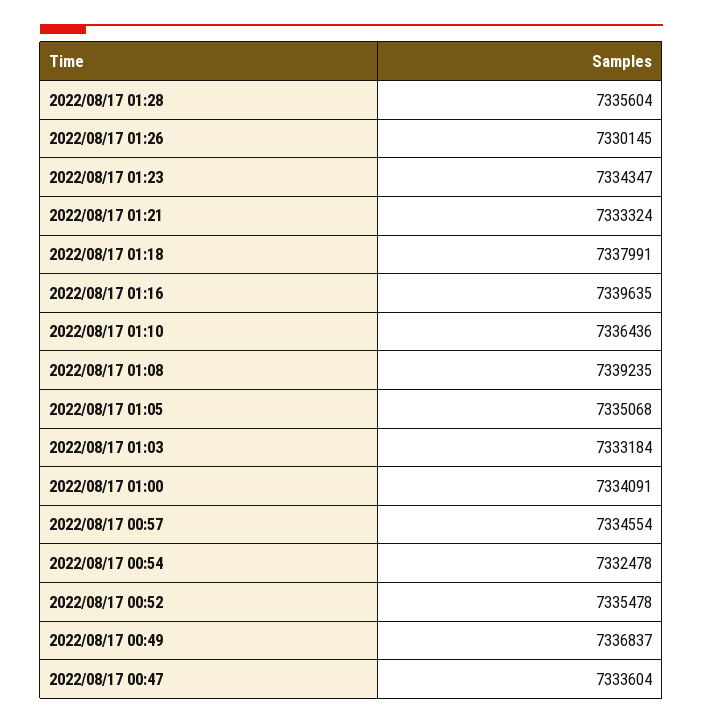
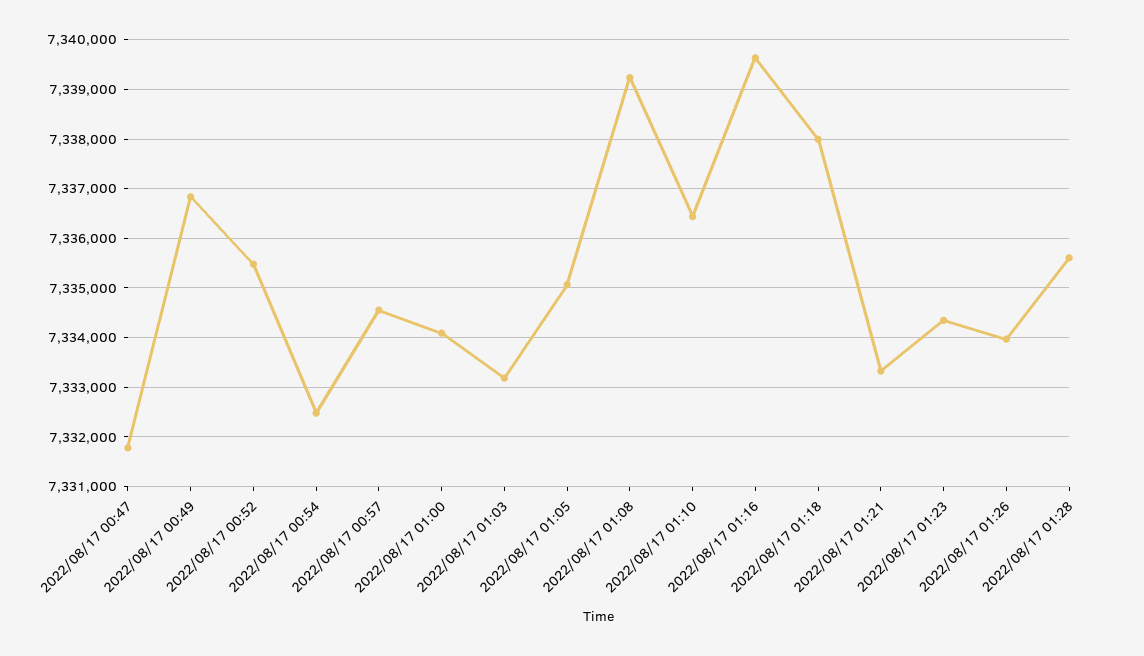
2022/08/17 01:26: 7330145 -> 7334000
2022/08/17 00:47: 7333604 -> 7331800

